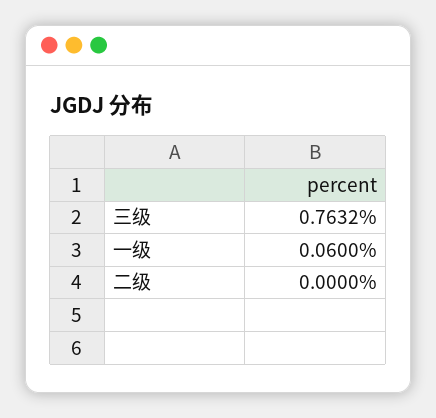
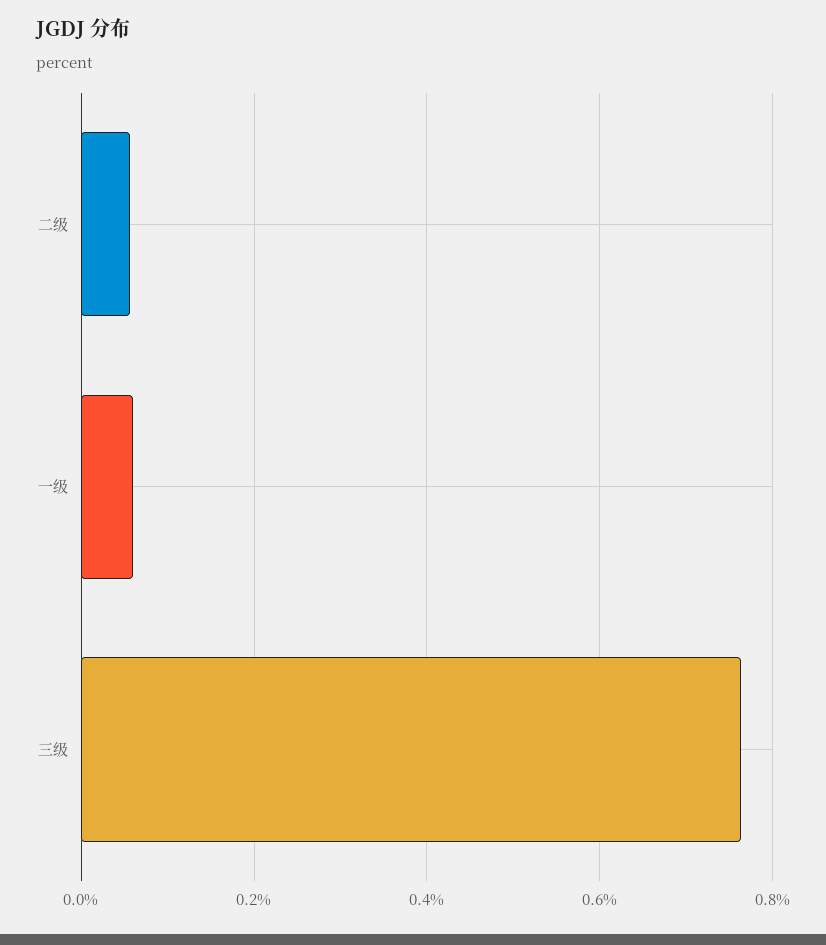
二级: 0 -> 0.06

